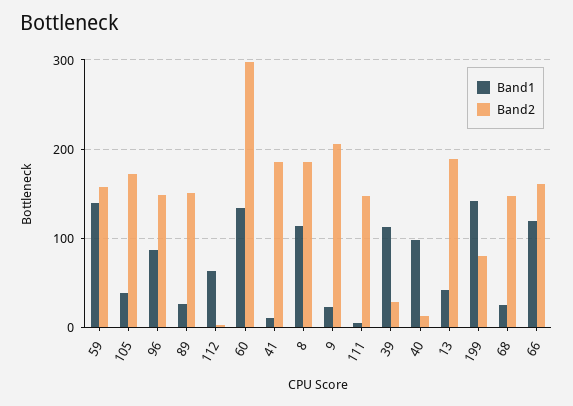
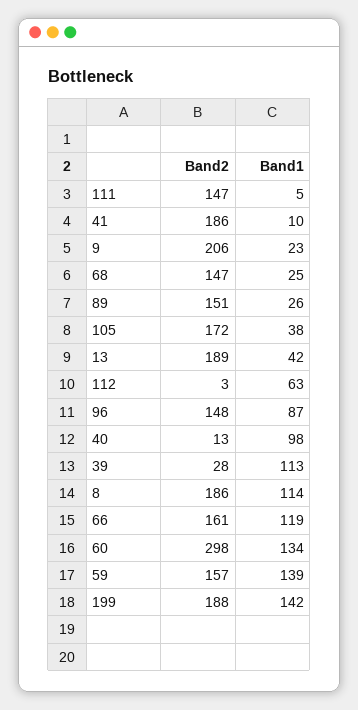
Band2, 199: 80 -> 188

